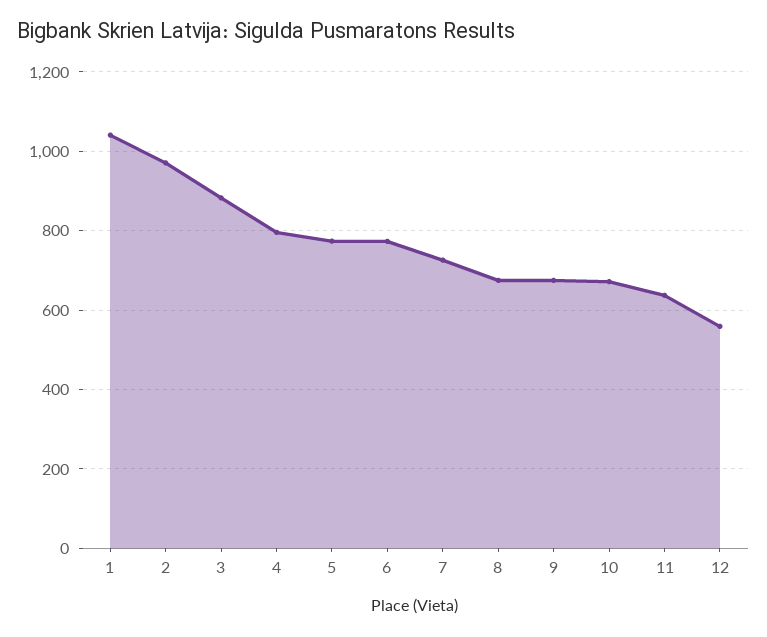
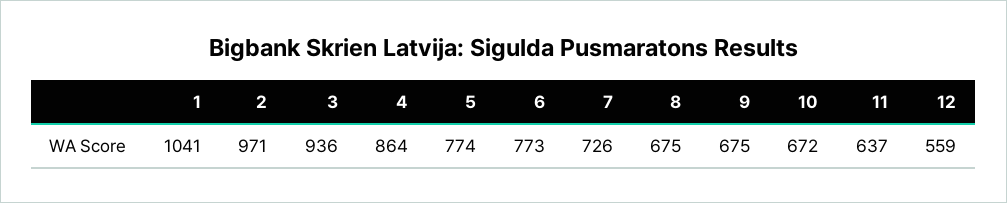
3: 880 -> 936
4: 800 -> 864

